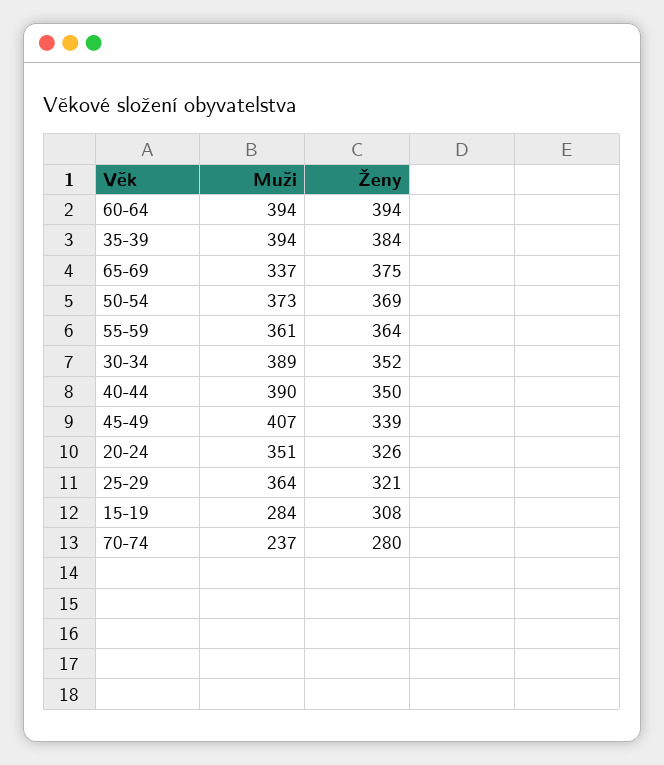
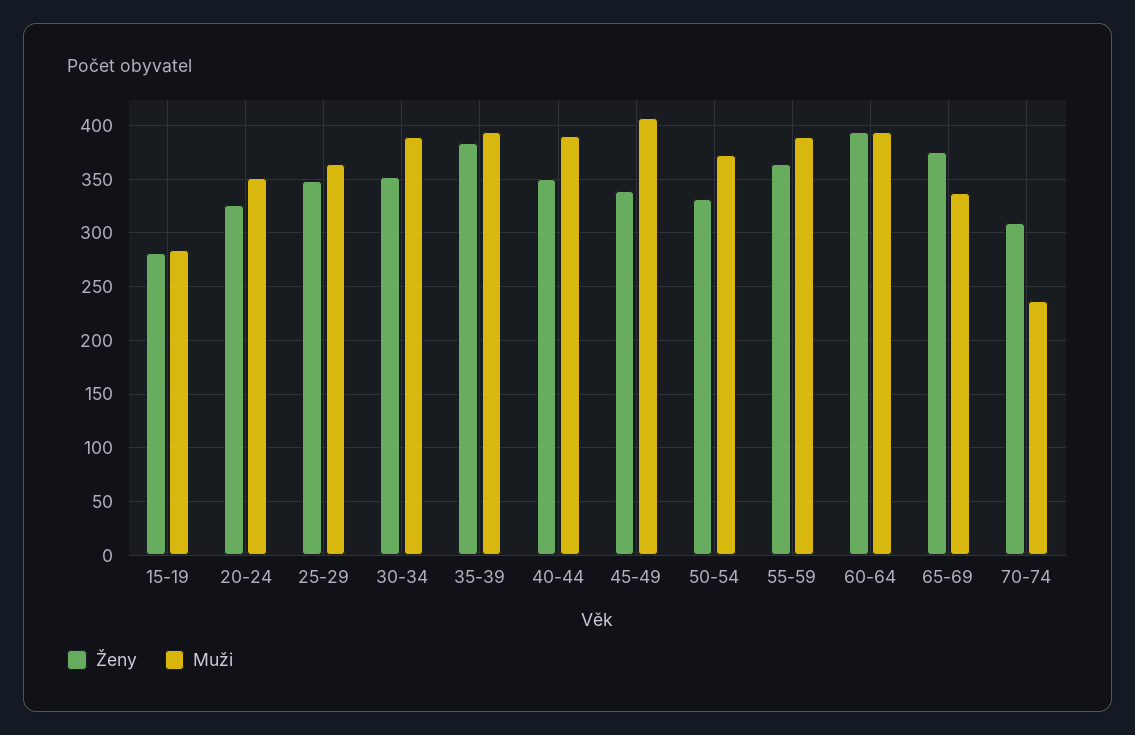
Ženy, 50-54: 369 -> 330
Muži, 55-59: 361 -> 390
Ženy, 25-29: 321 -> 350
Ženy, 15-19: 308 -> 280
Ženy, 70-74: 280 -> 310

